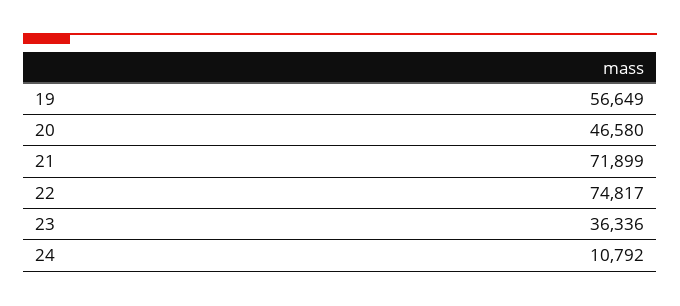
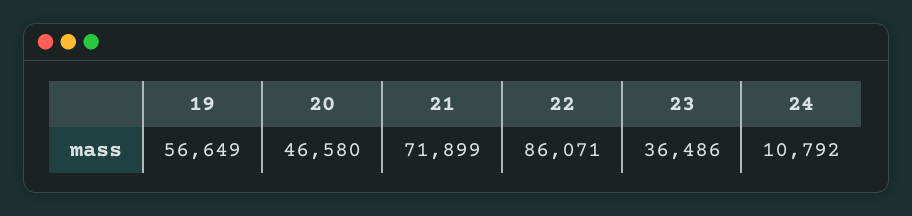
22: 74817 -> 86071
23: 36336 -> 36486

